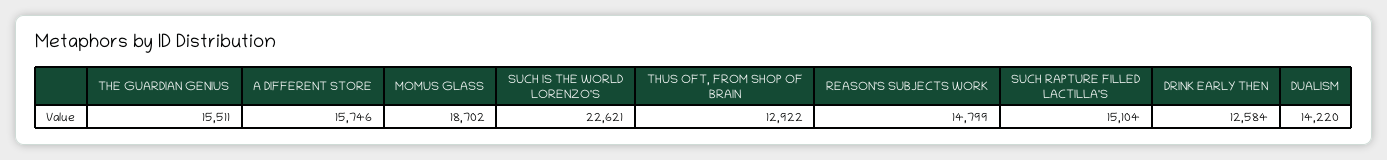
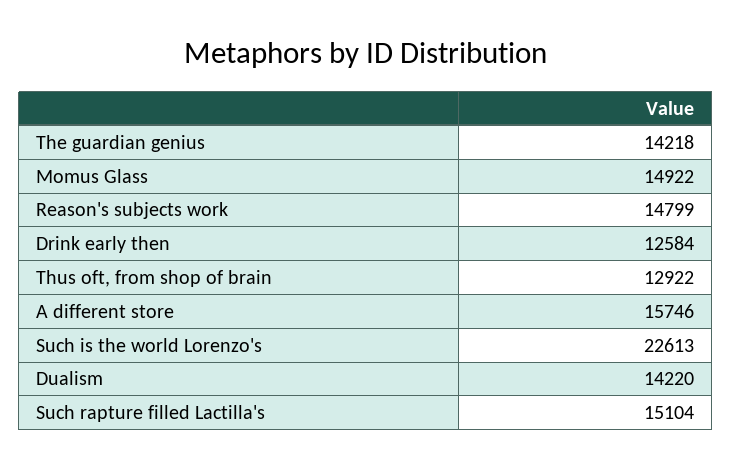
THE GUARDIAN GENIUS: 15511 -> 14218
MOMUS GLASS: 18702 -> 14922
SUCH IS THE WORLD LORENZO'S: 22621 -> 22613

